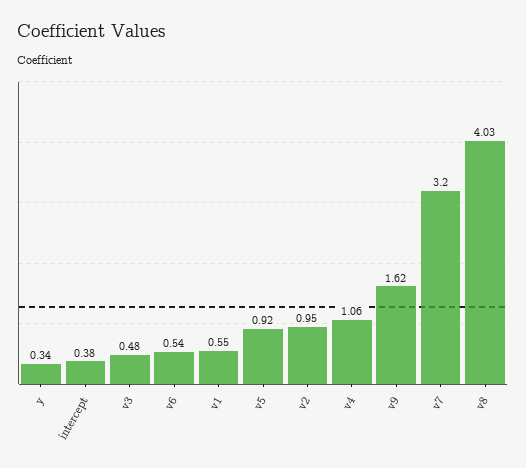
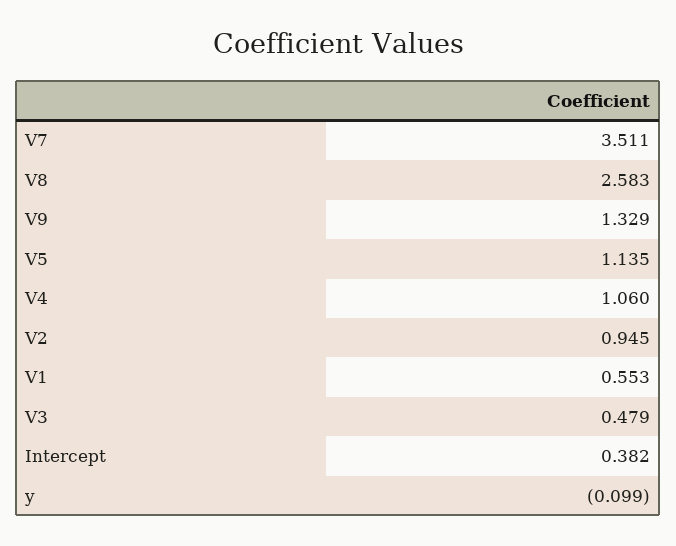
y: 0.34 -> -0.099
v6: 0.54 -> none
v5: 0.92 -> 1.135
v9: 1.62 -> 1.329
v7: 3.2 -> 3.511
v8: 4.03 -> 2.583

